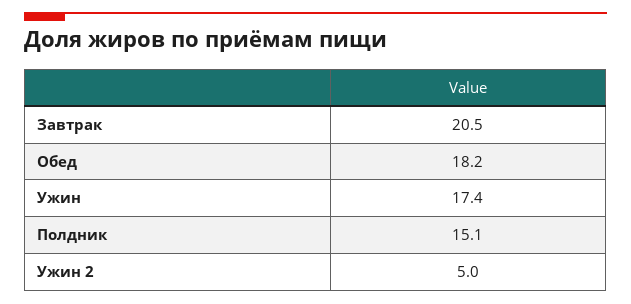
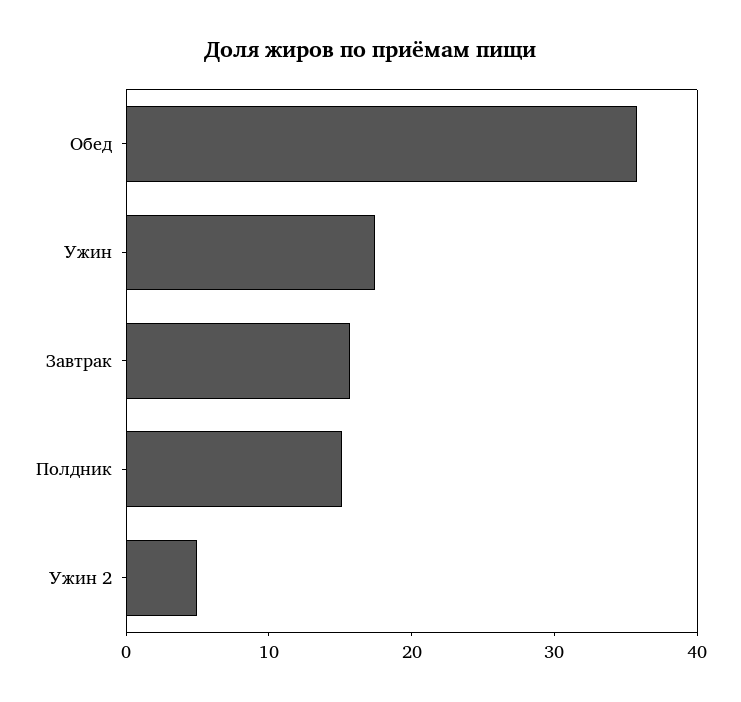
Завтрак: 20.5 -> 16
Обед: 18.2 -> 36

